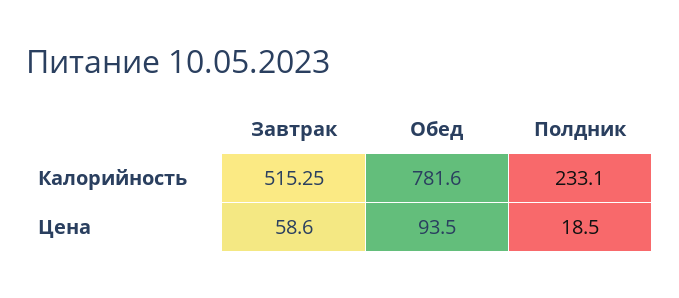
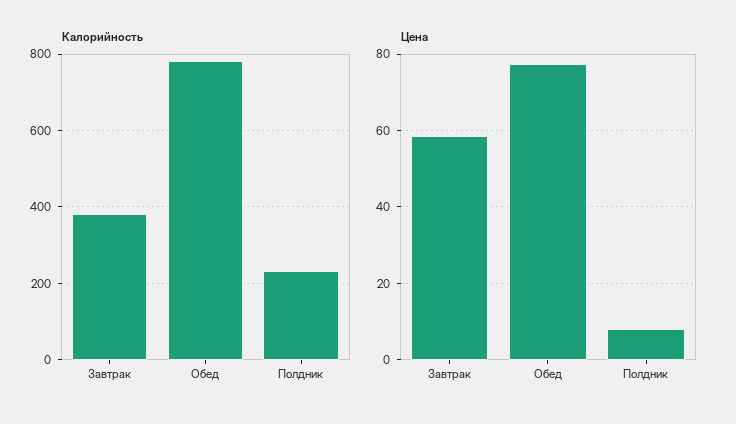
Калорийность, Завтрак: 515.25 -> 380
Цена, Обед: 93.5 -> 78
Цена, Полдник: 18.5 -> 8

